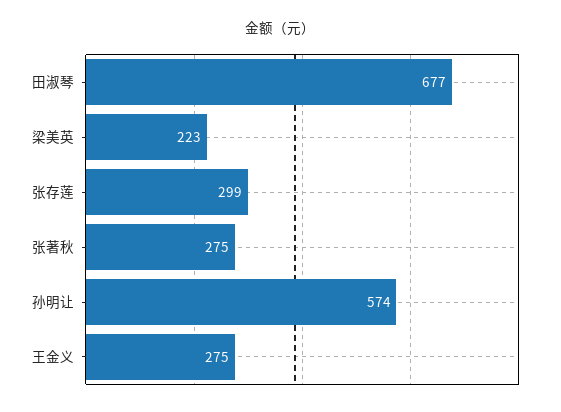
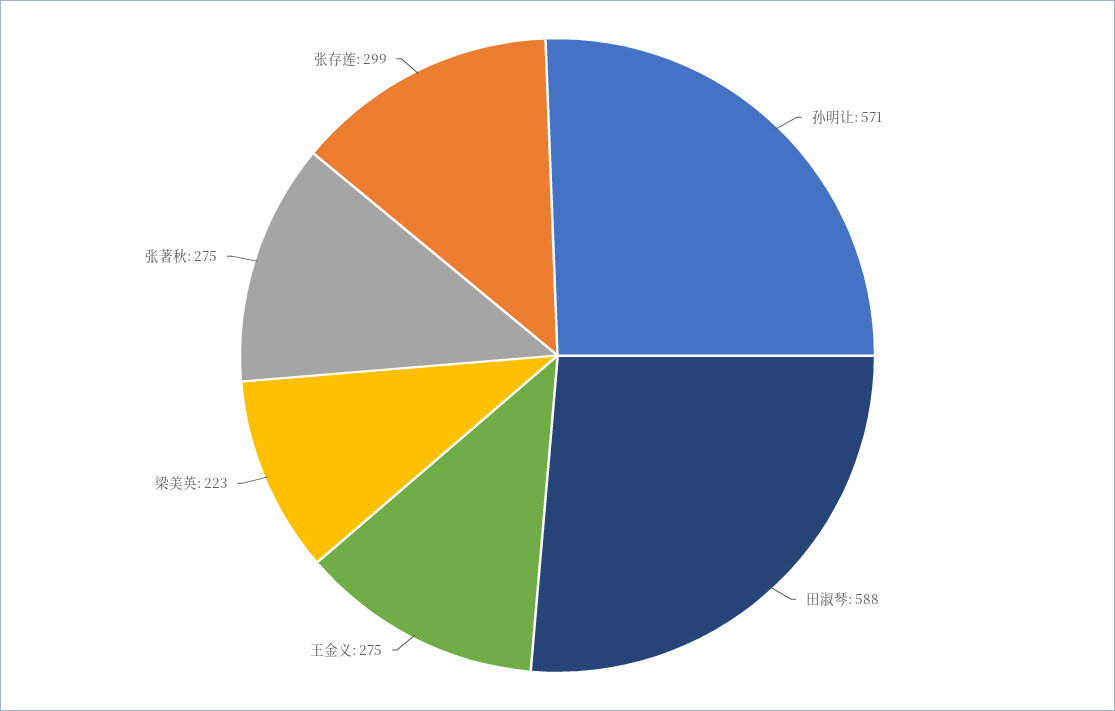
田淑琴: 677 -> 588
孙明让: 574 -> 571

